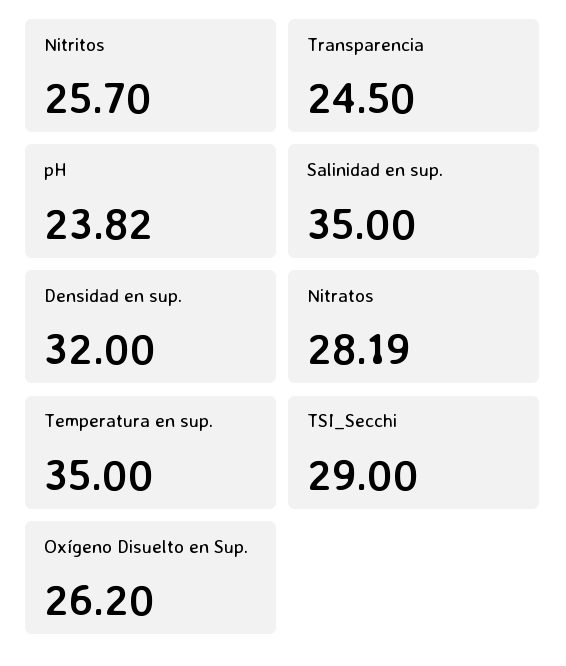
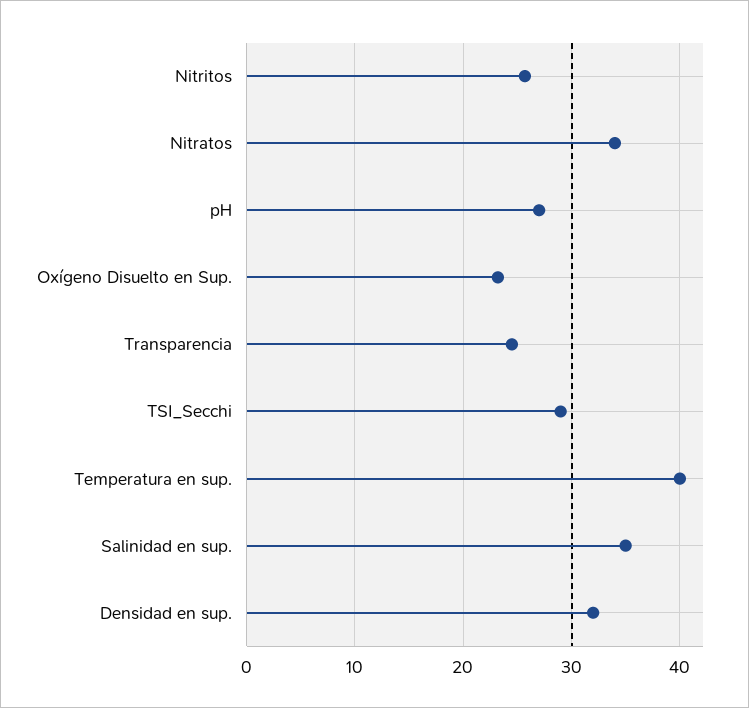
pH: 23.82 -> 27
Nitratos: 28.19 -> 34
Temperatura en sup.: 35 -> 40
Oxígeno Disuelto en Sup.: 26.2 -> 23

